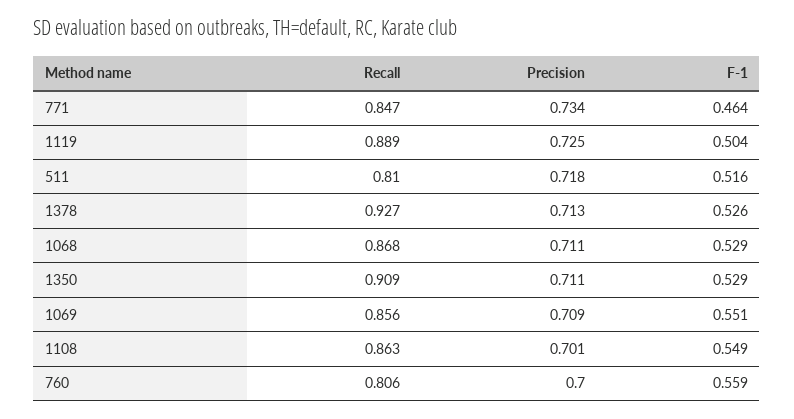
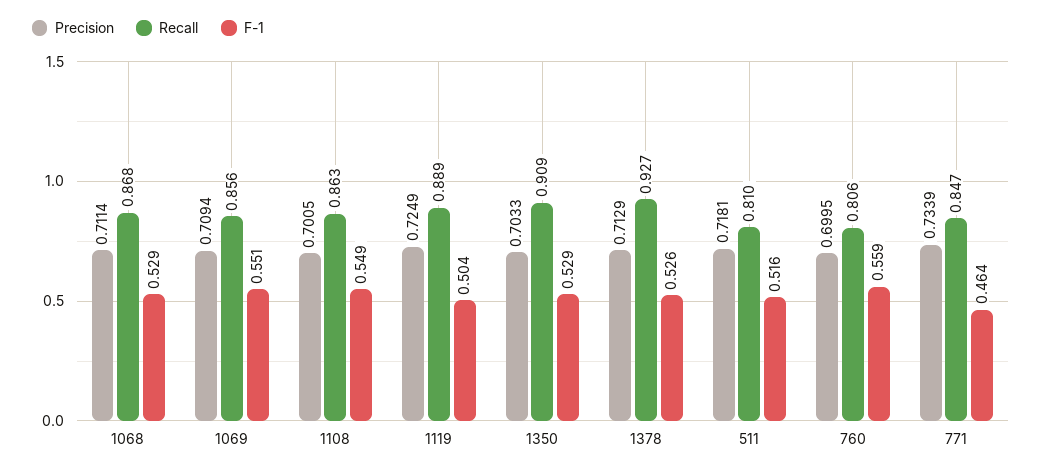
Precision, 1350: 0.711 -> 0.7033

